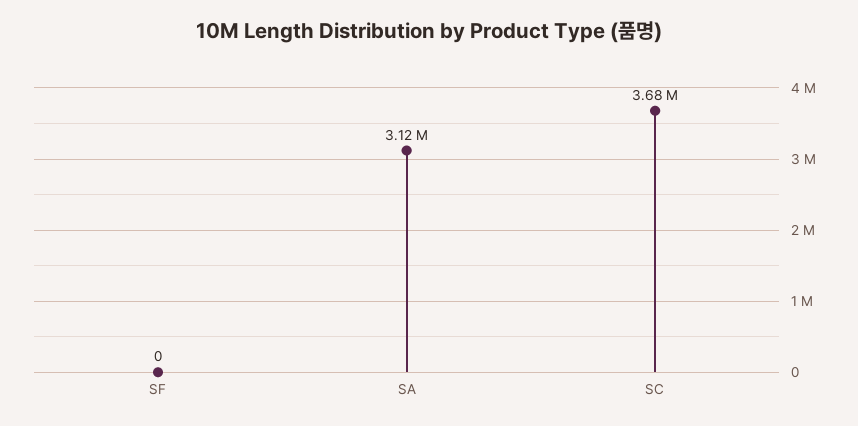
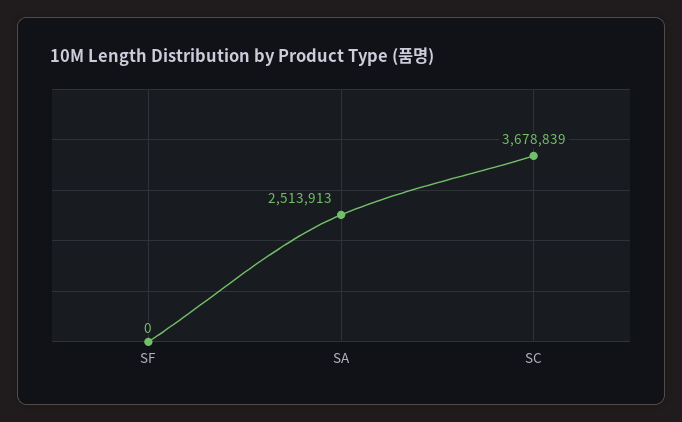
SA: 3120000 -> 2513913

